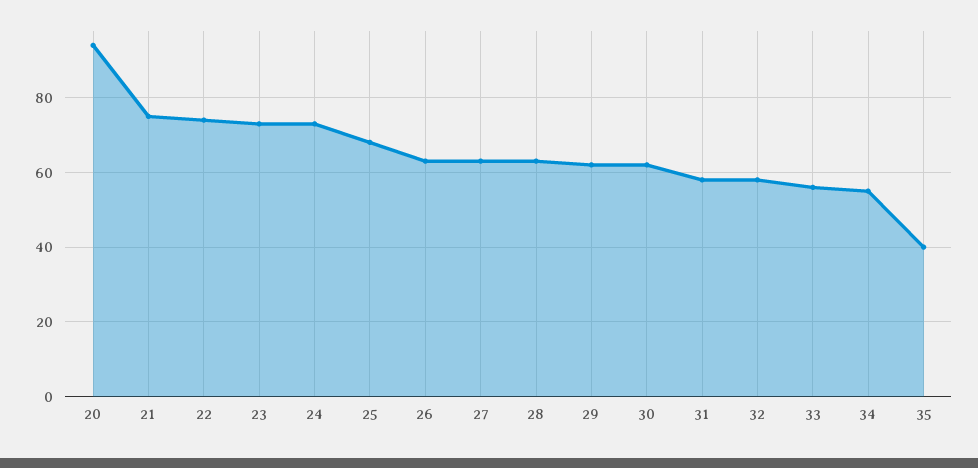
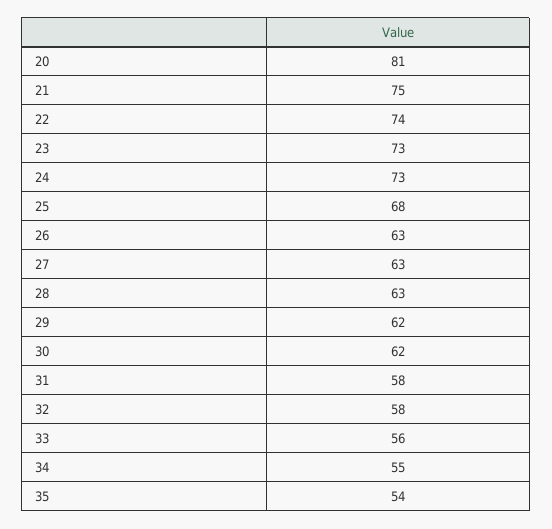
20: 95 -> 81
35: 40 -> 54

